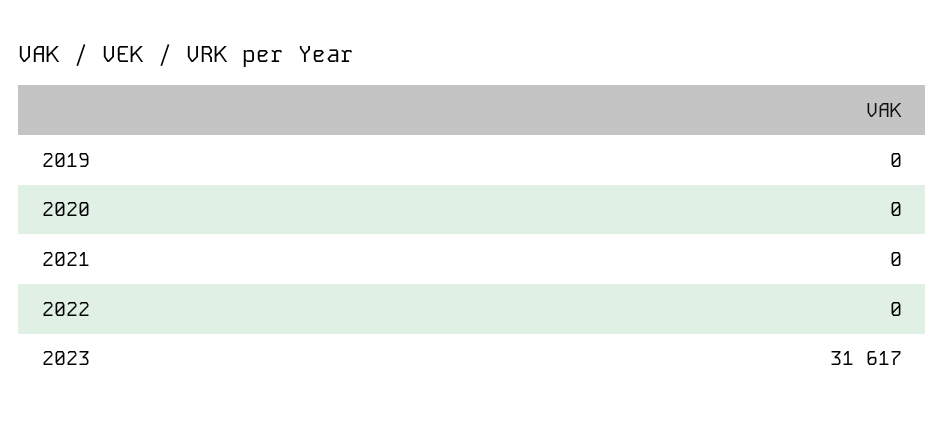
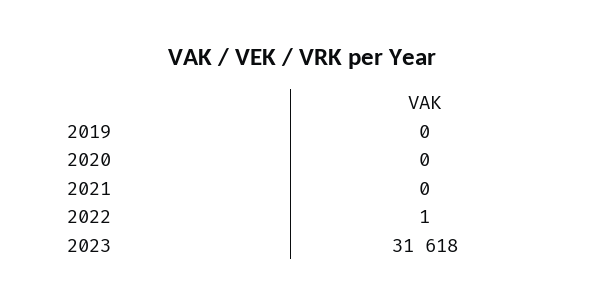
2022: 0 -> 1
2023: 31617 -> 31618

